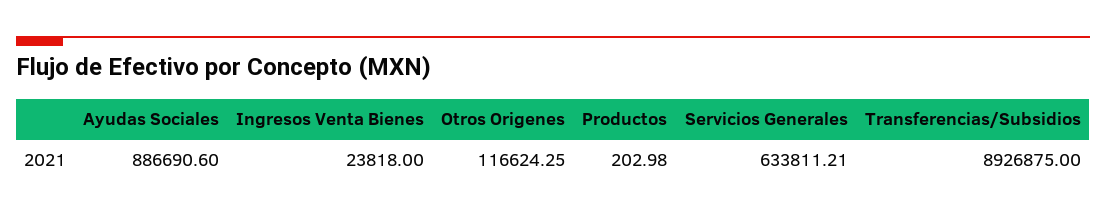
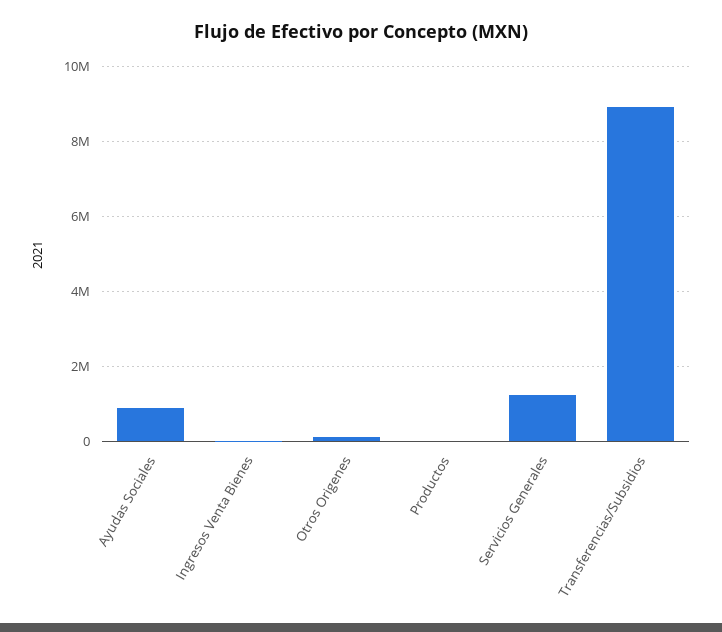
Servicios Generales: 633811.21 -> 1200000

